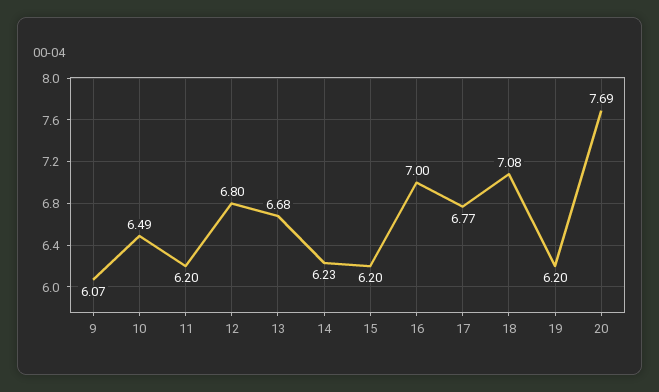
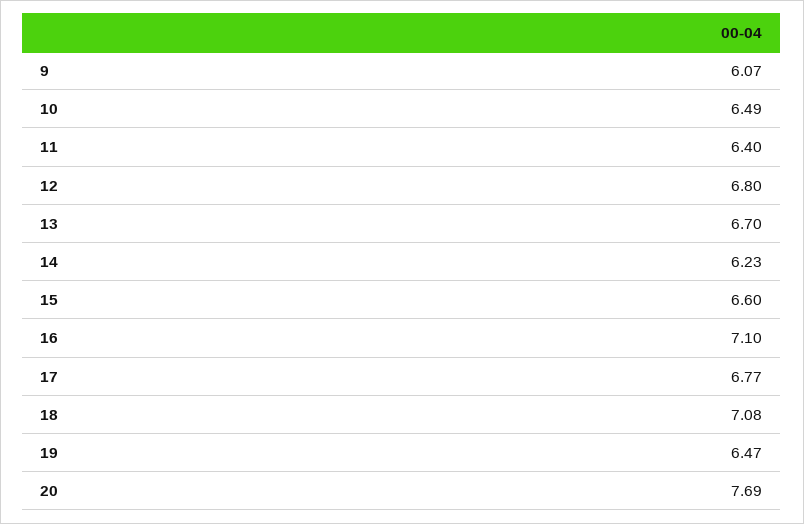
11: 6.2 -> 6.4
13: 6.68 -> 6.7
15: 6.2 -> 6.6
16: 7 -> 7.1
19: 6.2 -> 6.47

